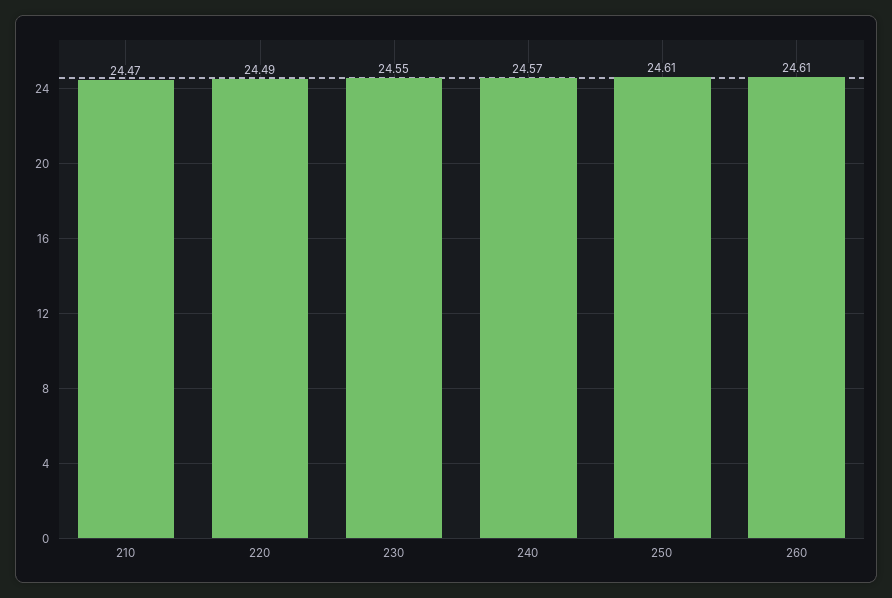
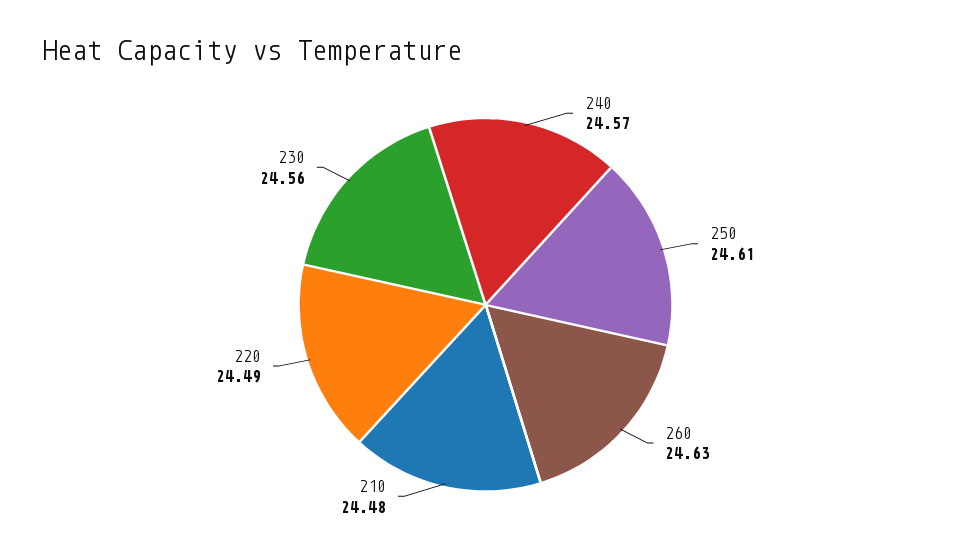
210: 24.47 -> 24.48
230: 24.55 -> 24.56
260: 24.61 -> 24.63

